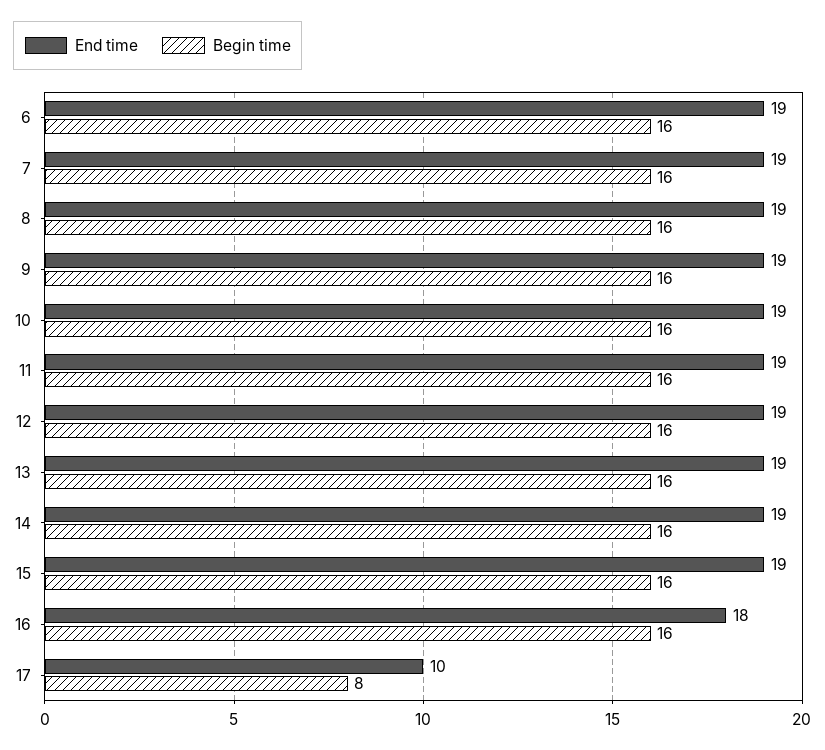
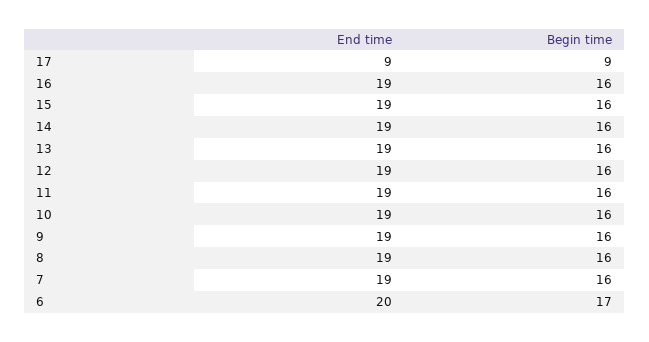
End time, 6: 19 -> 20
Begin time, 6: 16 -> 17
End time, 16: 18 -> 19
End time, 17: 10 -> 9
Begin time, 17: 8 -> 9

